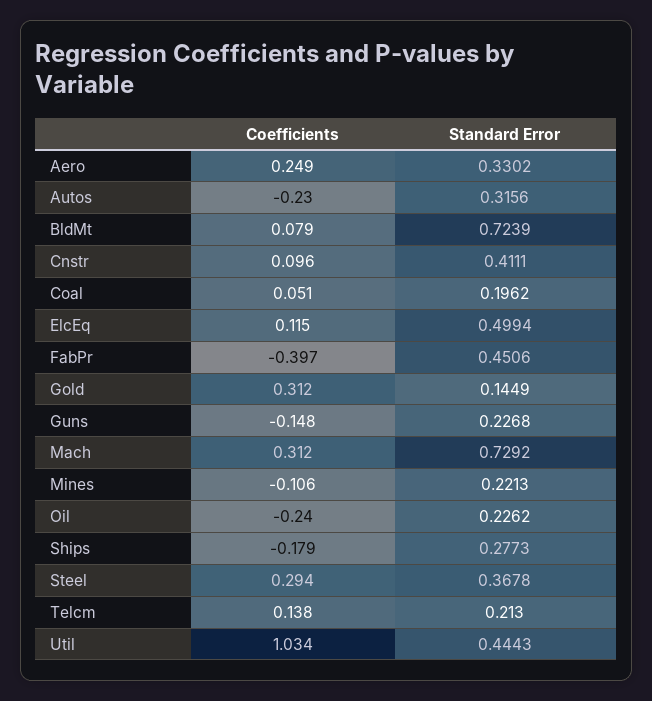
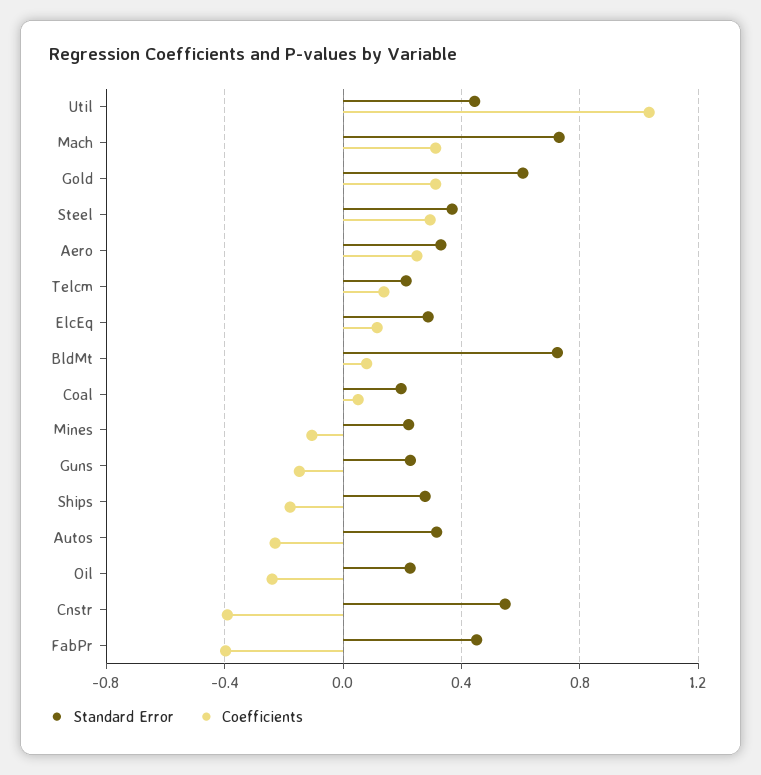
Coefficients, Cnstr: 0.096 -> -0.4
Standard Error, Cnstr: 0.4111 -> 0.55
Standard Error, ElcEq: 0.4994 -> 0.3
Standard Error, Gold: 0.1449 -> 0.6

